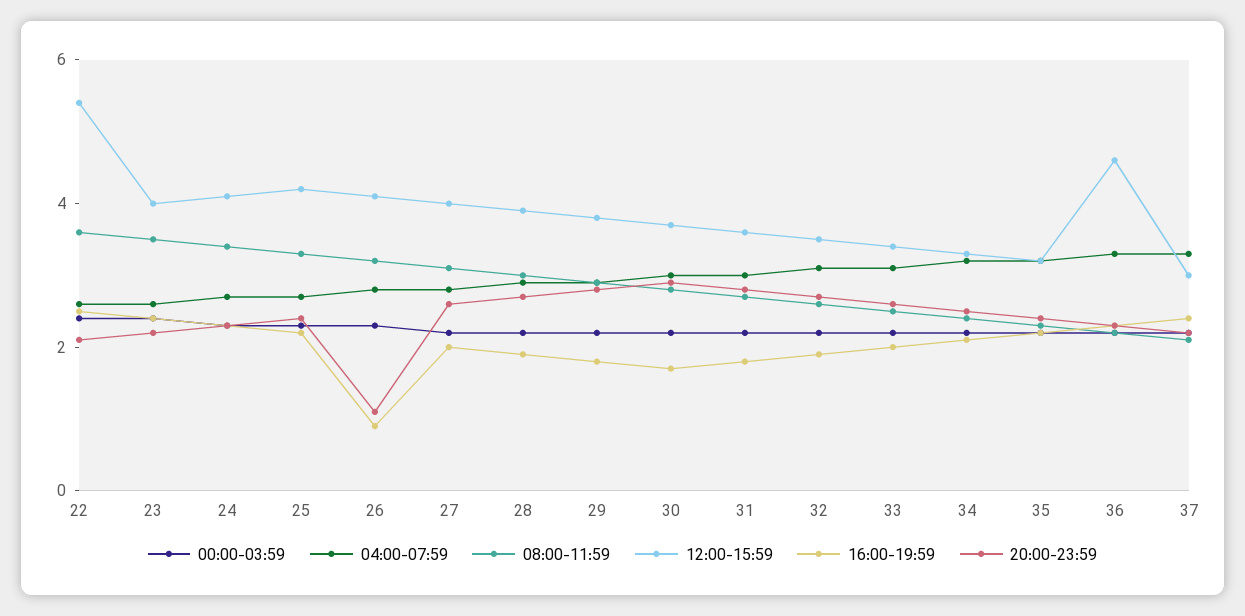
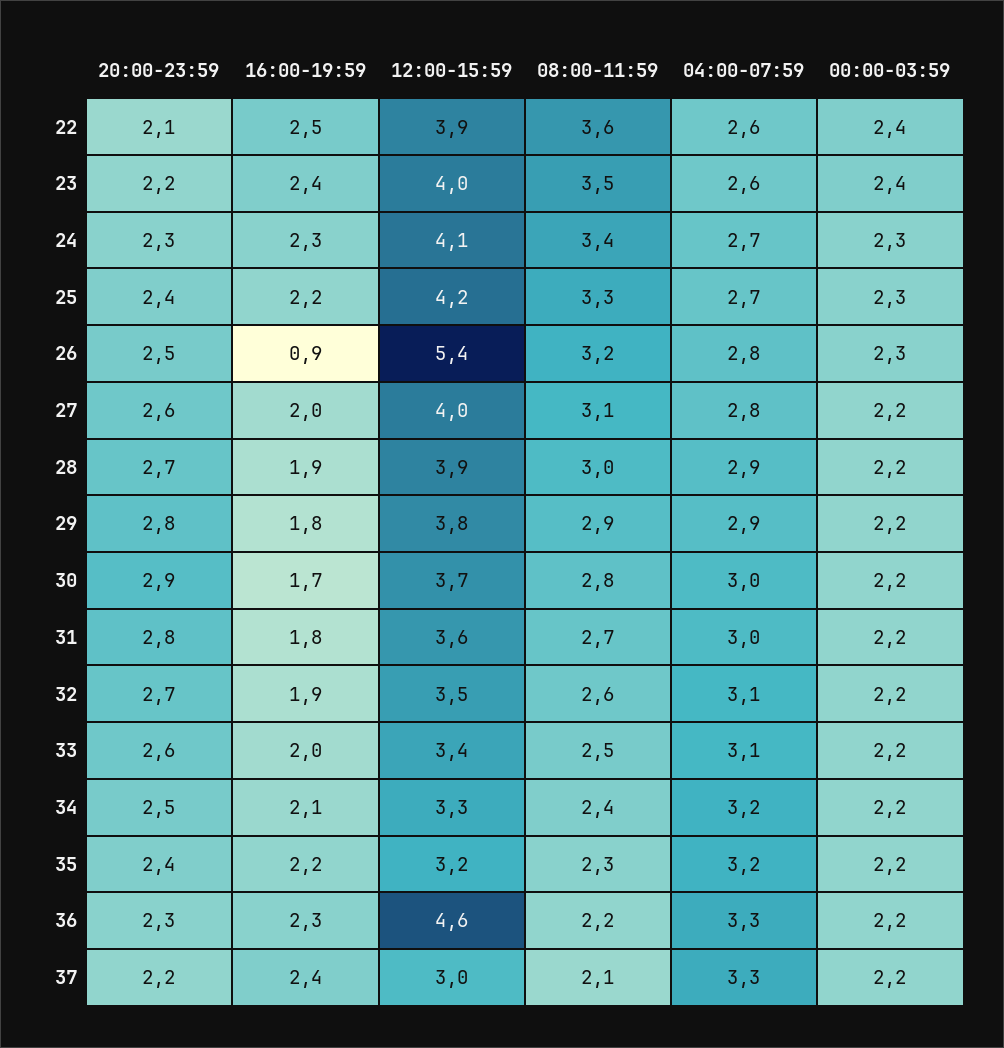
12:00-15:59, 22: 5.5 -> 3.9
12:00-15:59, 26: 4 -> 5.4
20:00-23:59, 26: 1 -> 2.5

